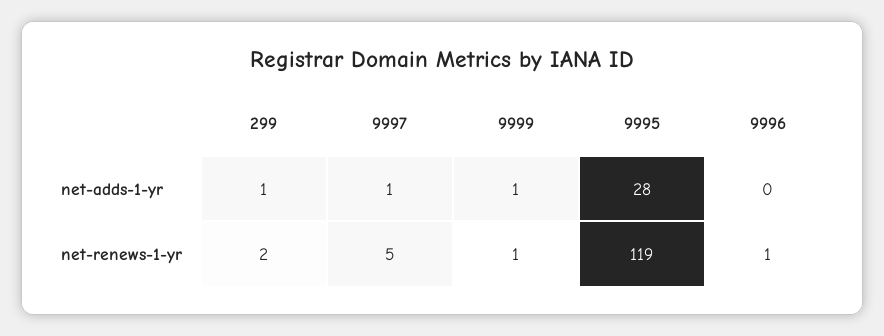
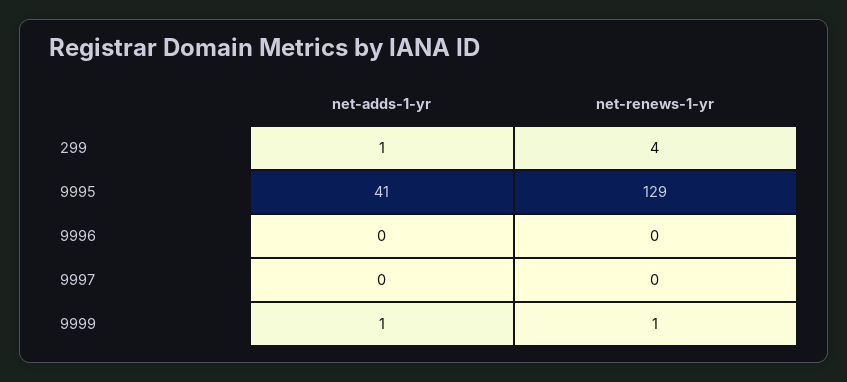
9997, net-adds-1-yr: 1 -> 0
9995, net-adds-1-yr: 28 -> 41
299, net-renews-1-yr: 2 -> 4
9997, net-renews-1-yr: 5 -> 0
9995, net-renews-1-yr: 119 -> 129
9996, net-renews-1-yr: 1 -> 0

